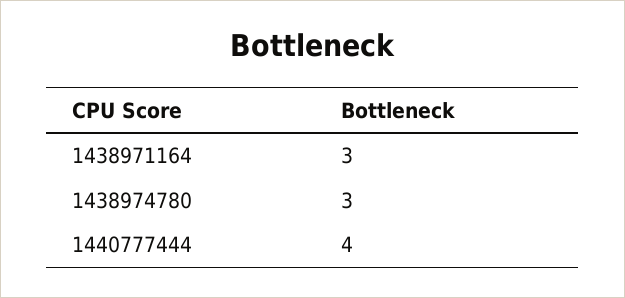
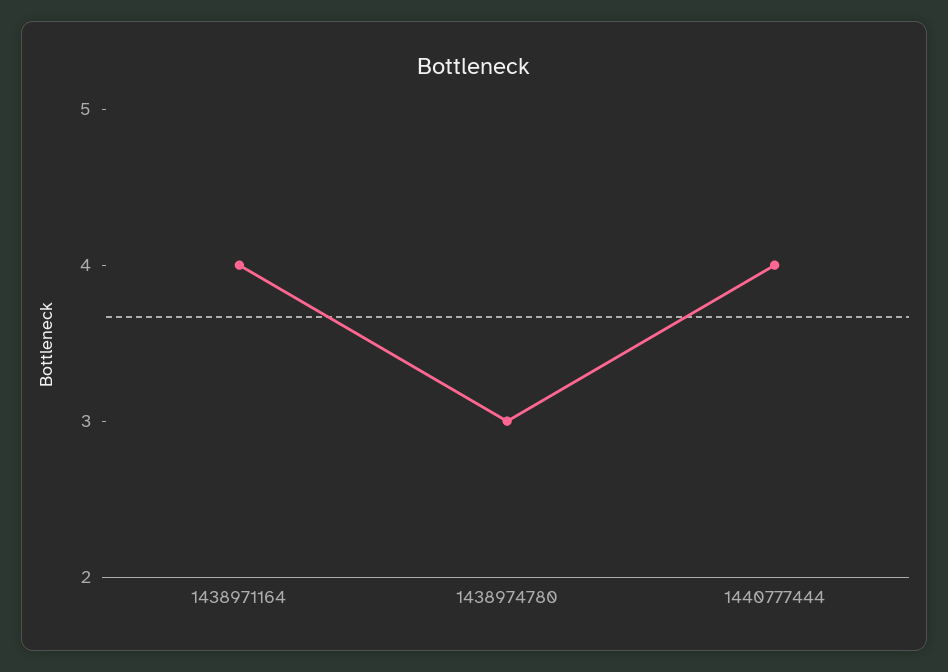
1438971164: 3 -> 4

